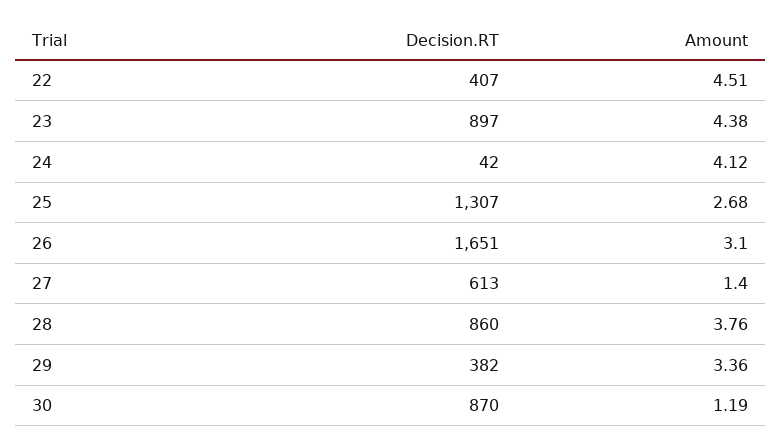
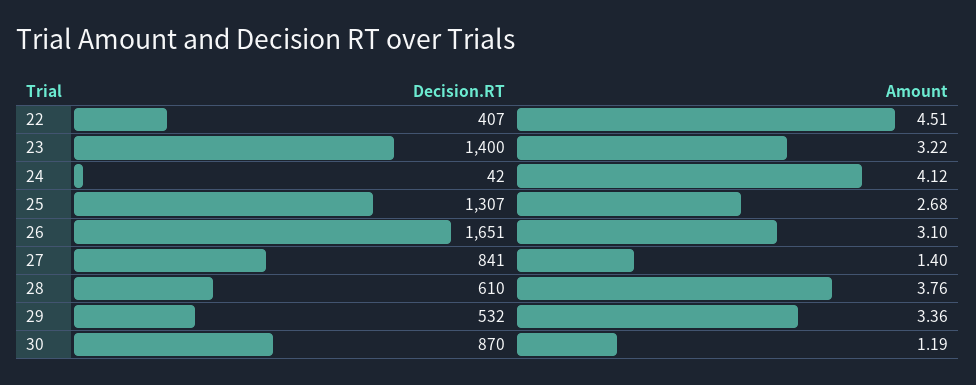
Decision.RT, 23: 897 -> 1400
Amount, 23: 4.38 -> 3.22
Decision.RT, 27: 613 -> 841
Decision.RT, 28: 860 -> 610
Decision.RT, 29: 382 -> 532

